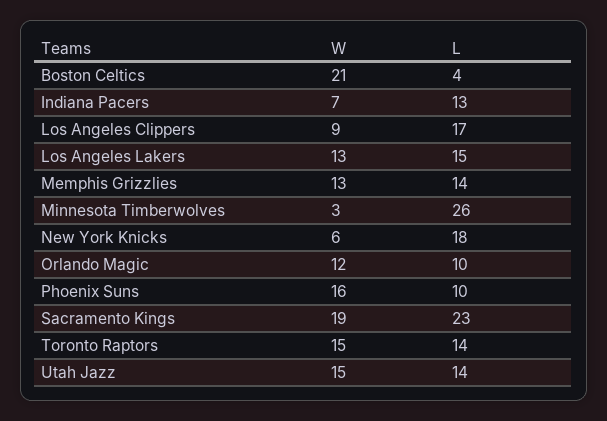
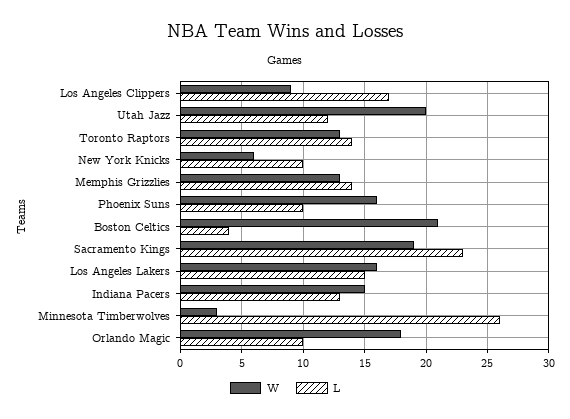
W, Indiana Pacers: 7 -> 15
W, Los Angeles Lakers: 13 -> 16
L, New York Knicks: 18 -> 10
W, Orlando Magic: 12 -> 18
W, Toronto Raptors: 15 -> 13
W, Utah Jazz: 15 -> 20
L, Utah Jazz: 14 -> 12

